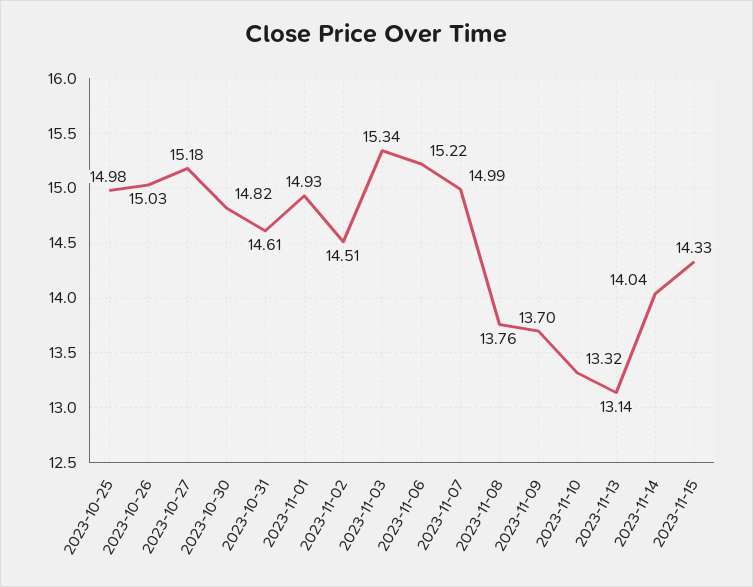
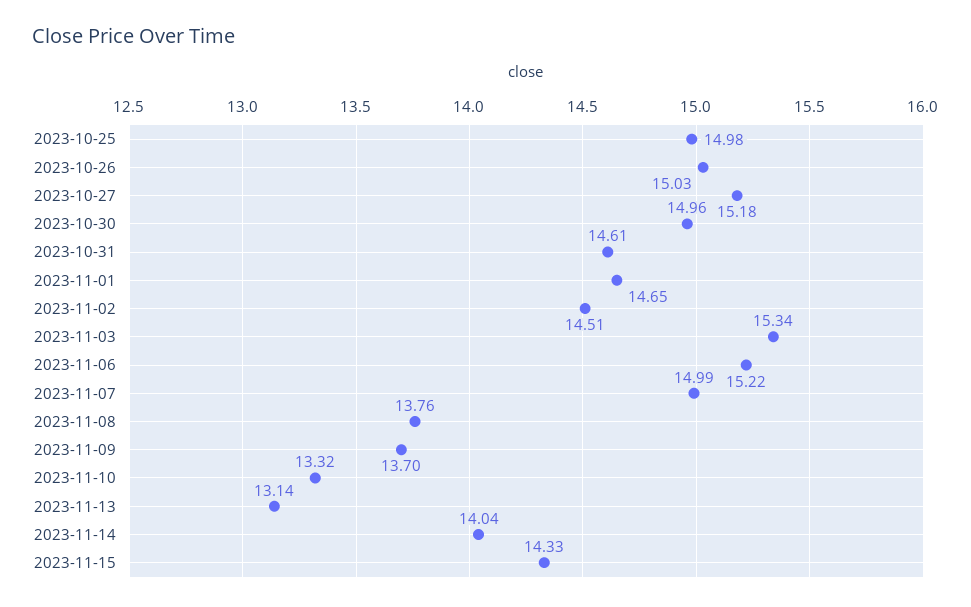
2023-10-30: 14.82 -> 14.96
2023-11-01: 14.93 -> 14.65

